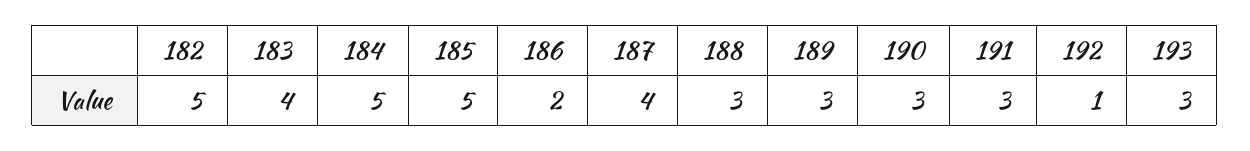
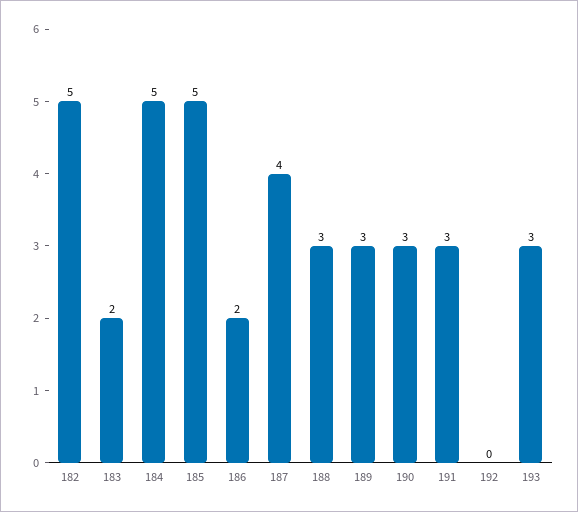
183: 4 -> 2
192: 1 -> 0

